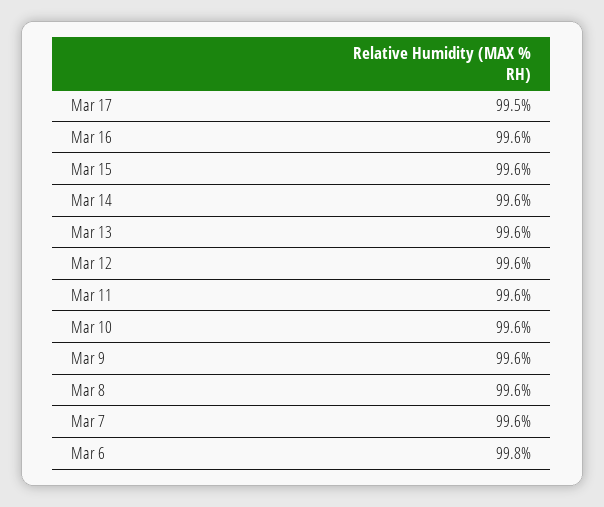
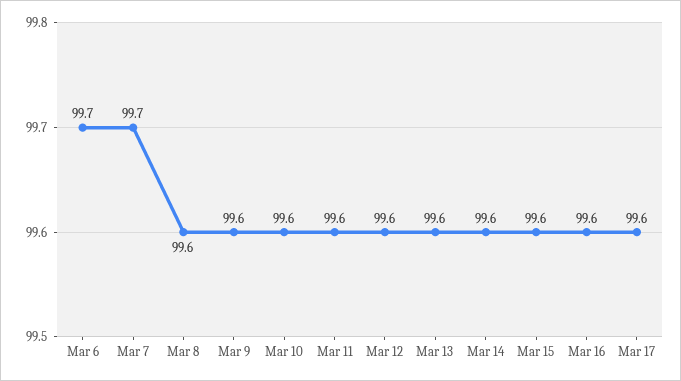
Mar 17: 99.5 -> 99.6
Mar 7: 99.6 -> 99.7
Mar 6: 99.8 -> 99.7

